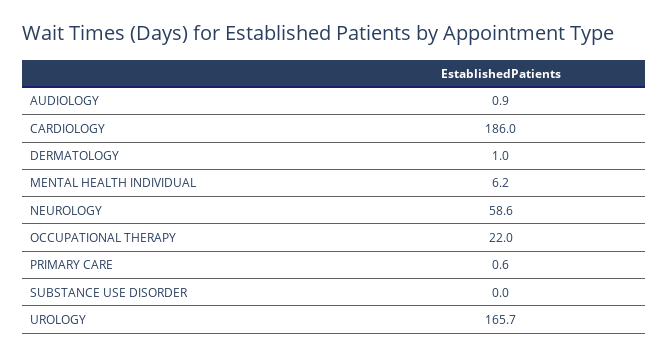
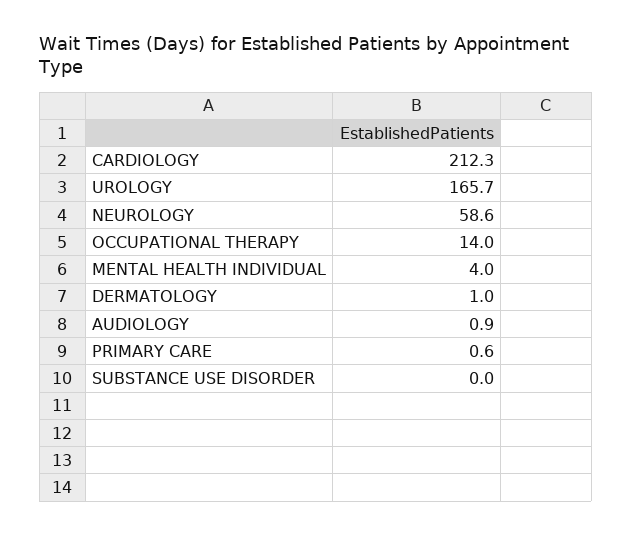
CARDIOLOGY: 186 -> 212.3
MENTAL HEALTH INDIVIDUAL: 6.2 -> 4
OCCUPATIONAL THERAPY: 22 -> 14

